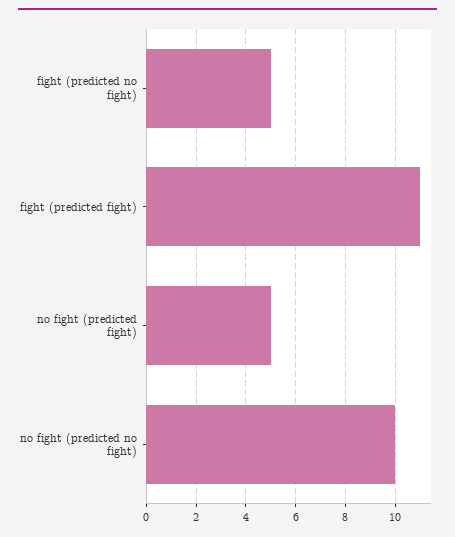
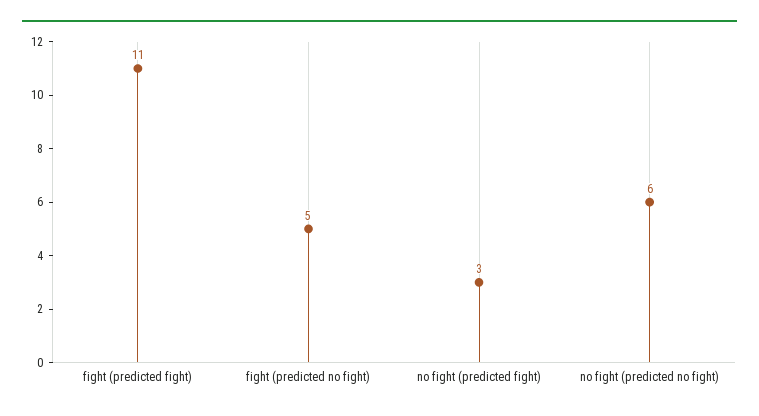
no fight (predicted fight): 5 -> 3
no fight (predicted no fight): 10 -> 6

